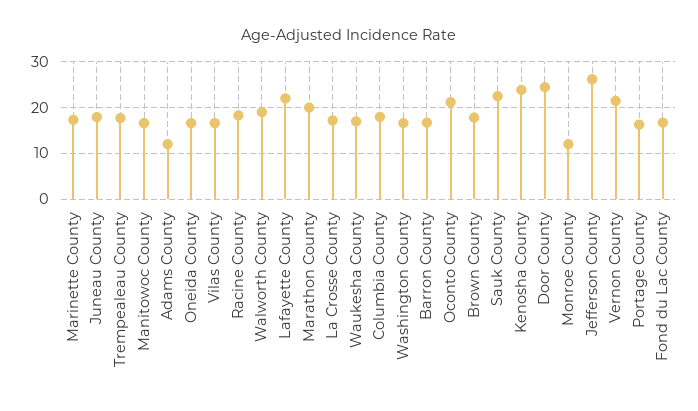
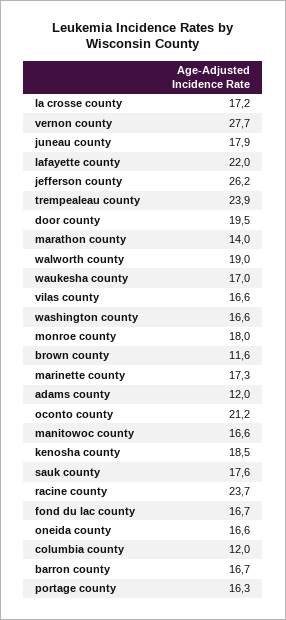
Trempealeau County: 18 -> 23.9
Racine County: 18 -> 23.7
Marathon County: 20 -> 14
Columbia County: 18 -> 12
Brown County: 18 -> 11.6
Sauk County: 22 -> 17.6
Kenosha County: 24 -> 18.5
Door County: 24 -> 19.5
Monroe County: 12 -> 18
Vernon County: 22 -> 27.7

